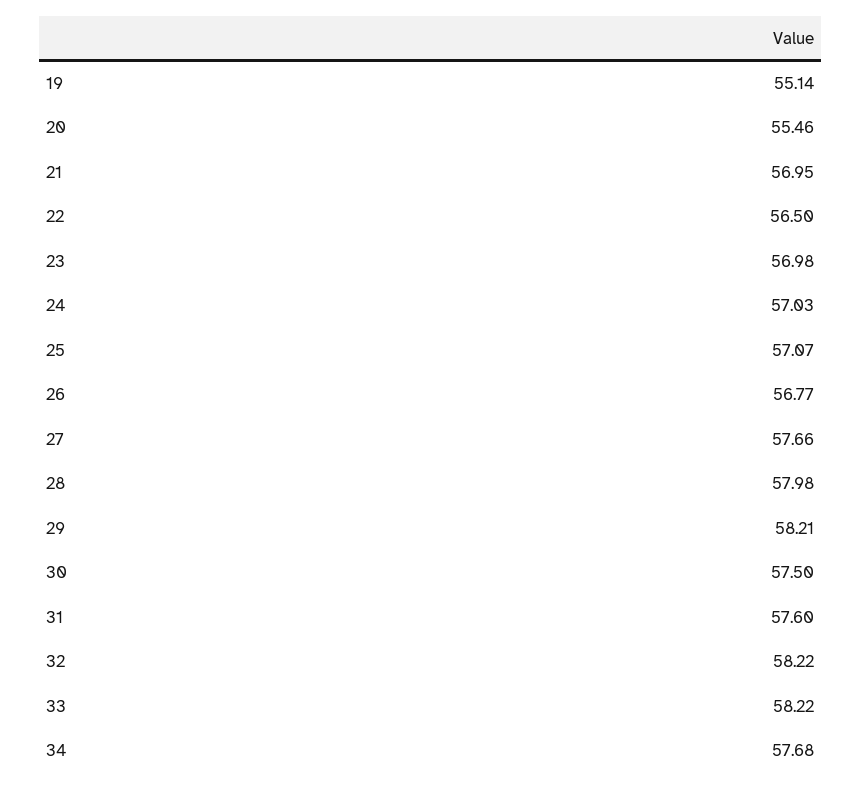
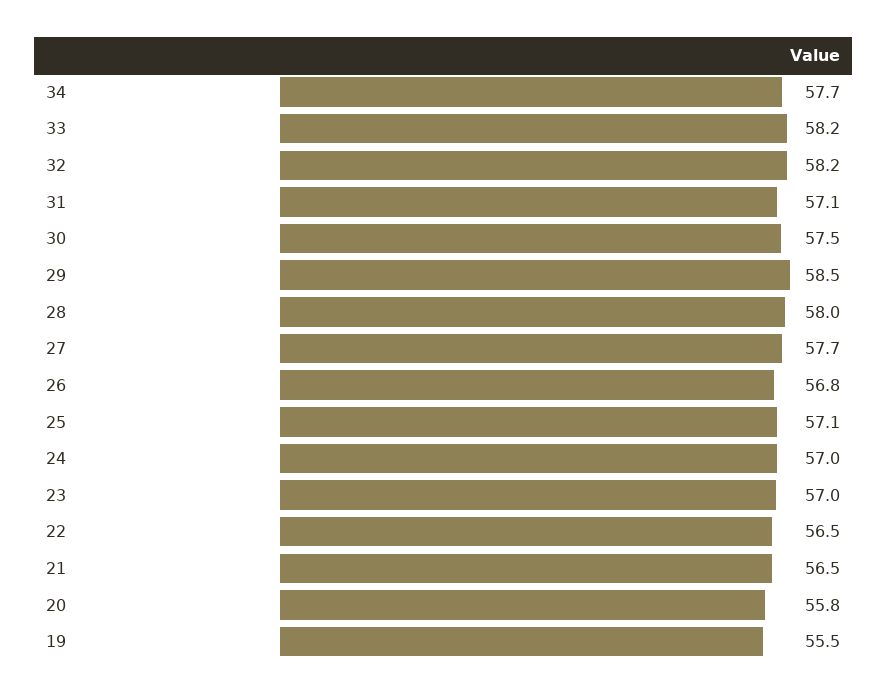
19: 55.14 -> 55.5
20: 55.46 -> 55.8
21: 56.95 -> 56.5
29: 58.21 -> 58.5
31: 57.6 -> 57.1

